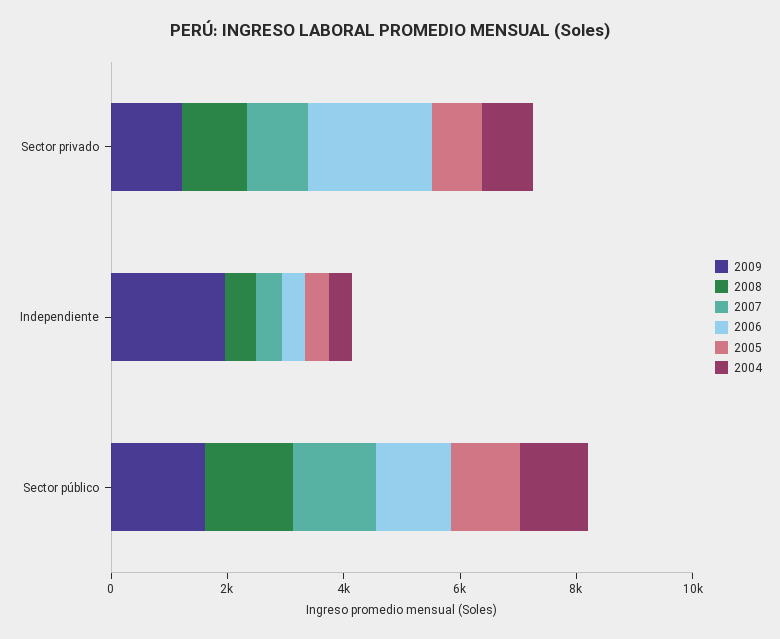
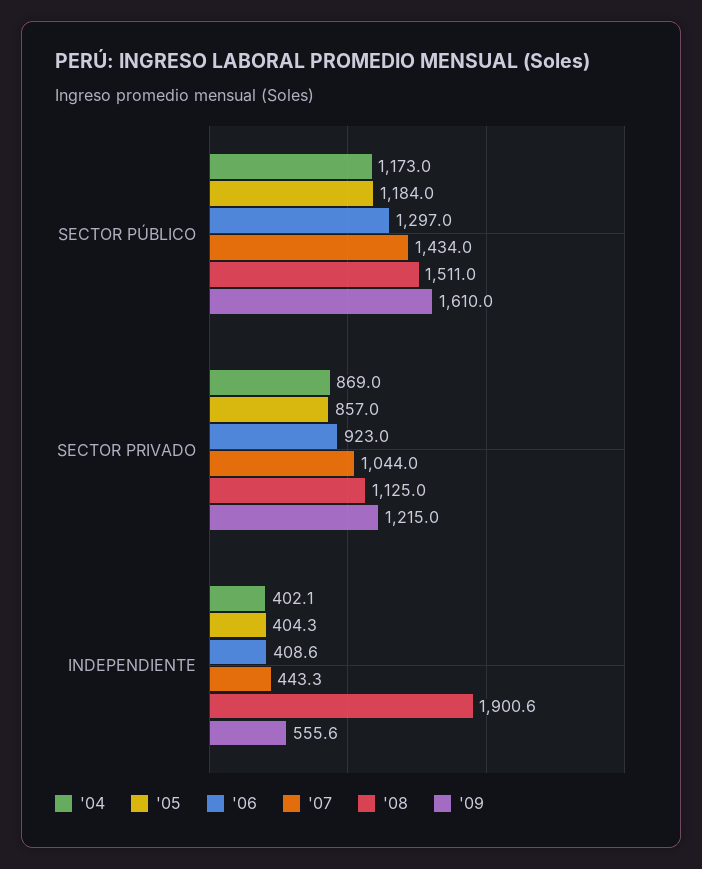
2006, Sector privado: 2000 -> 923
2009, Independiente: 2000 -> 555.6
2008, Independiente: 500 -> 1900.6

